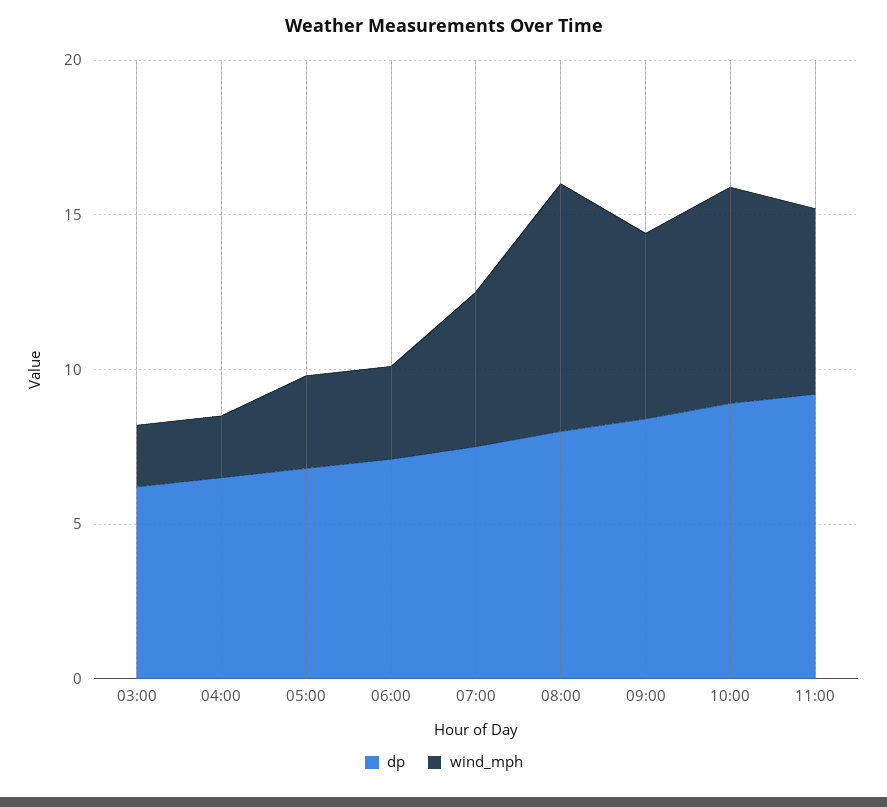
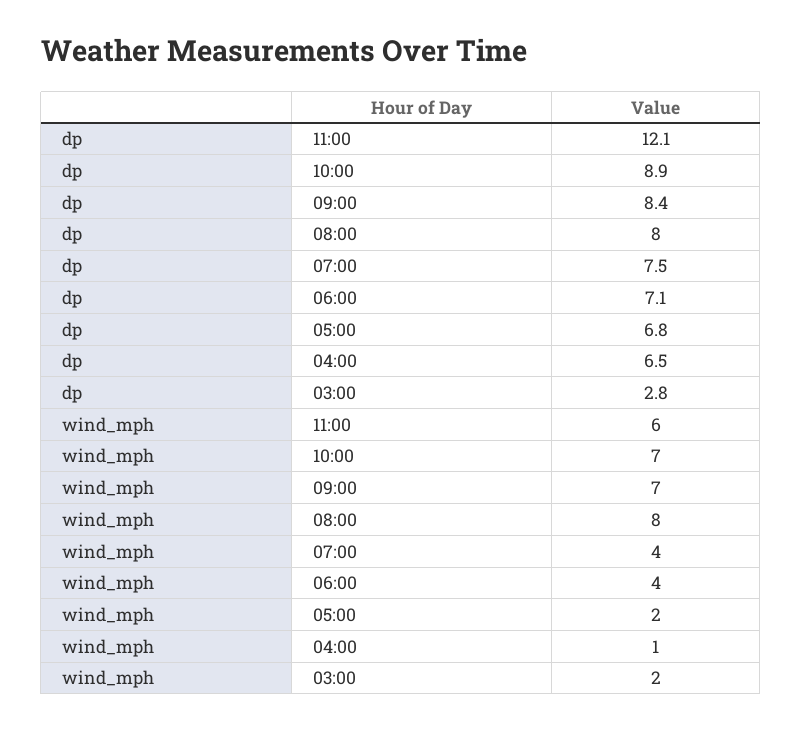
dp, 03:00: 6 -> 2.8
wind_mph, 04:00: 2 -> 1
wind_mph, 05:00: 3 -> 2
wind_mph, 06:00: 3 -> 4
wind_mph, 07:00: 5 -> 4
wind_mph, 09:00: 6 -> 7
dp, 11:00: 9 -> 12.1

